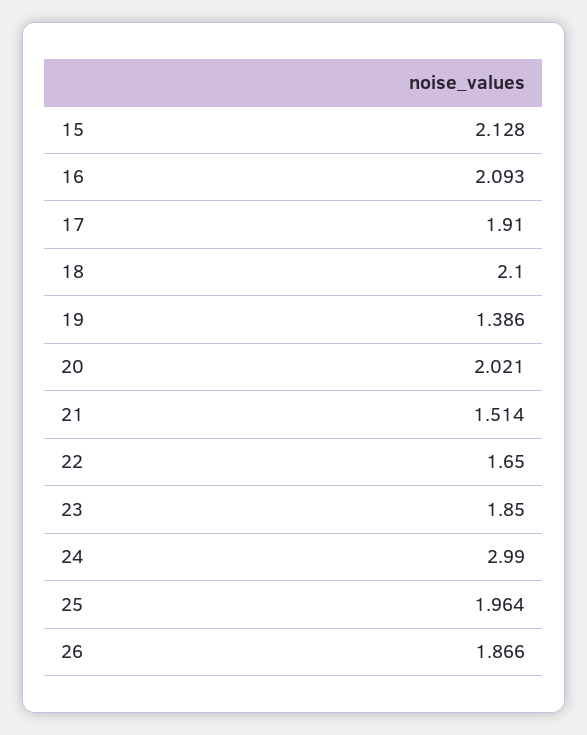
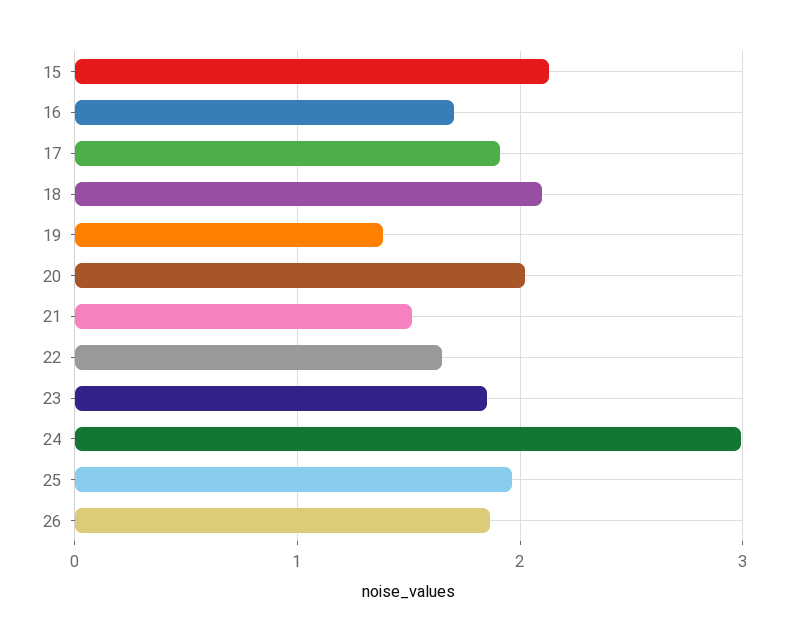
16: 2.093 -> 1.7

